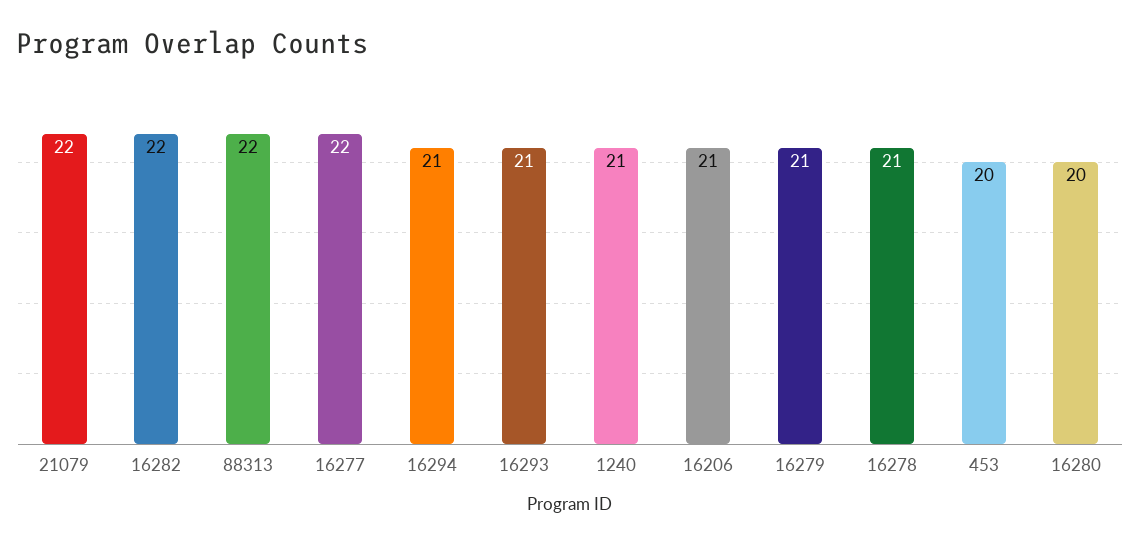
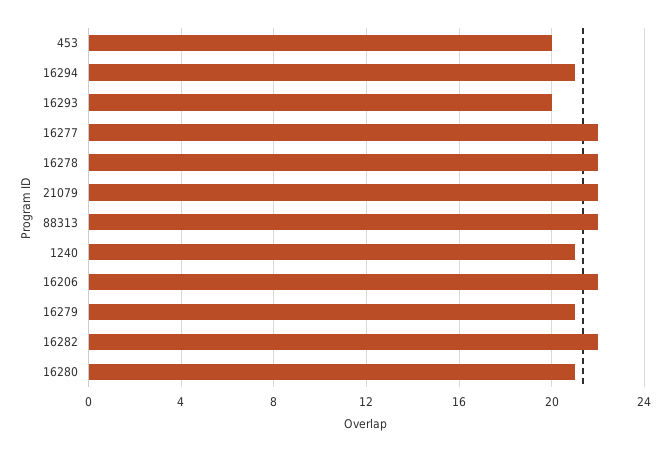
16293: 21 -> 20
16206: 21 -> 22
16278: 21 -> 22
16280: 20 -> 21

